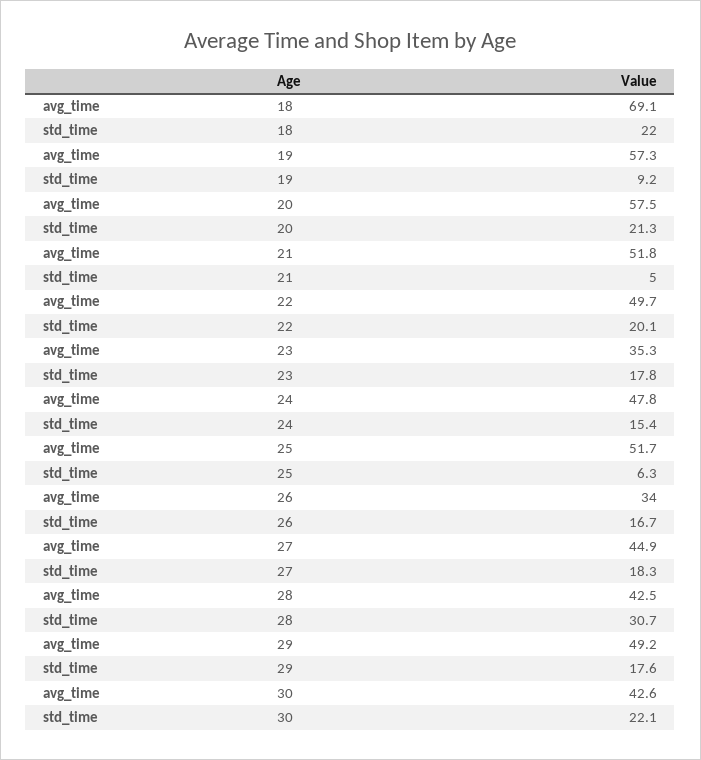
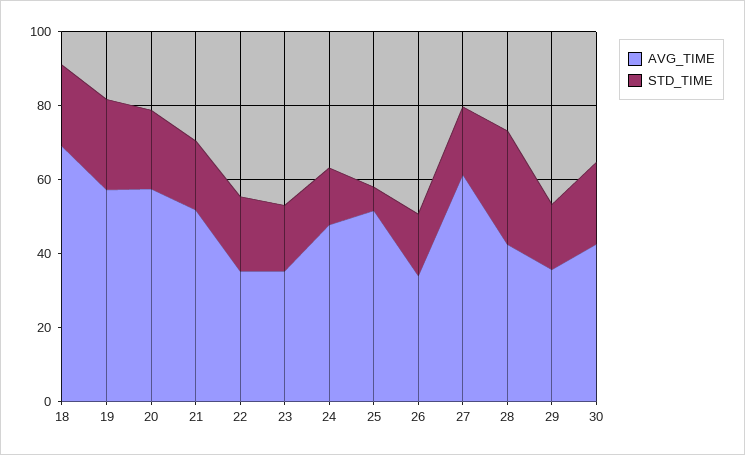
std_time, 19: 9.2 -> 25
std_time, 21: 5 -> 20
avg_time, 22: 49.7 -> 35
avg_time, 27: 44.9 -> 60
avg_time, 29: 49.2 -> 35

